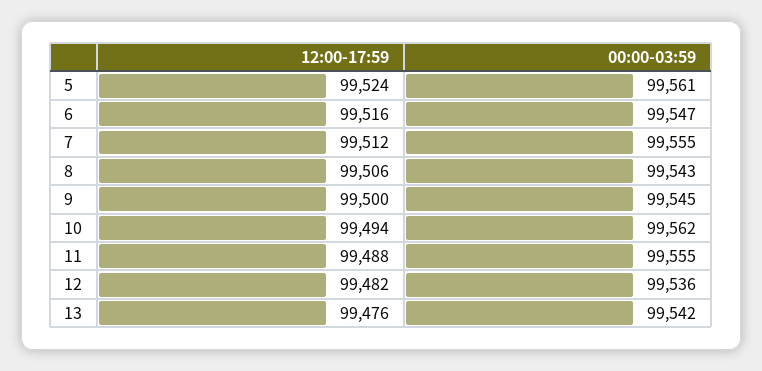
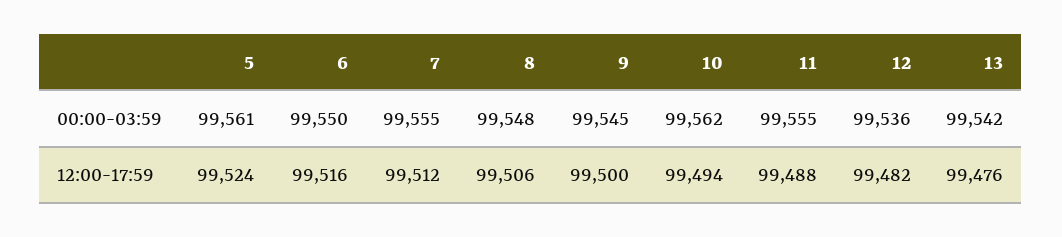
00:00-03:59, 6: 99547 -> 99550
00:00-03:59, 8: 99543 -> 99548

